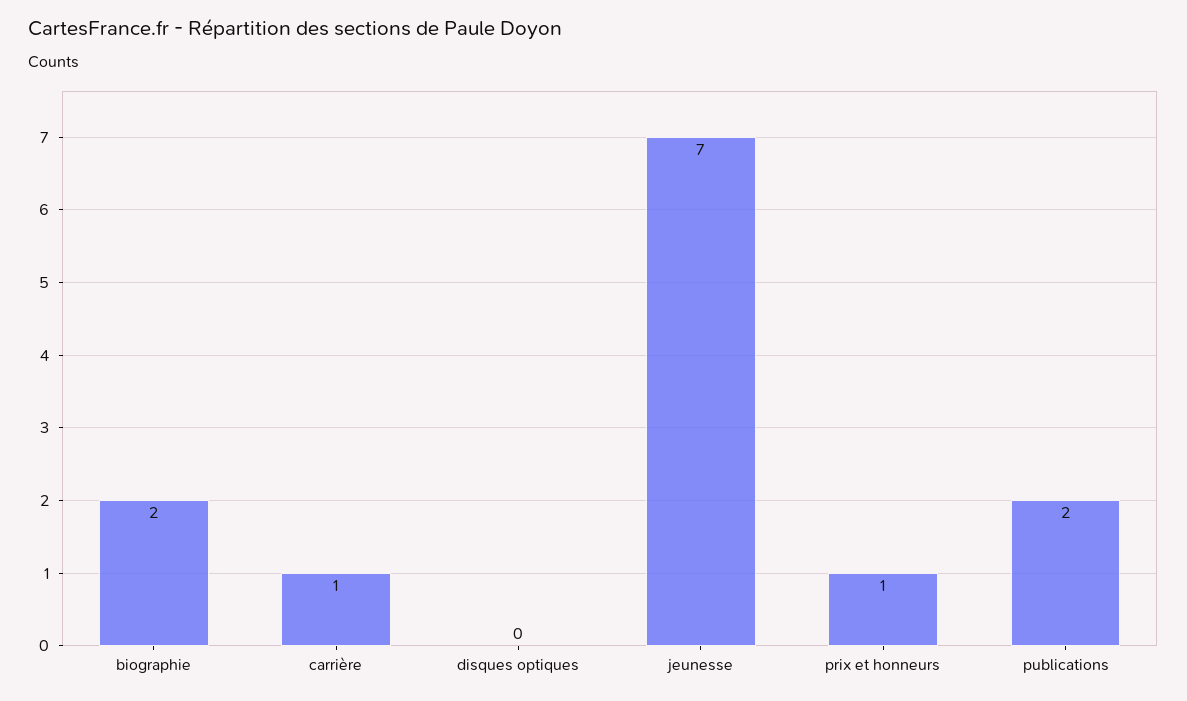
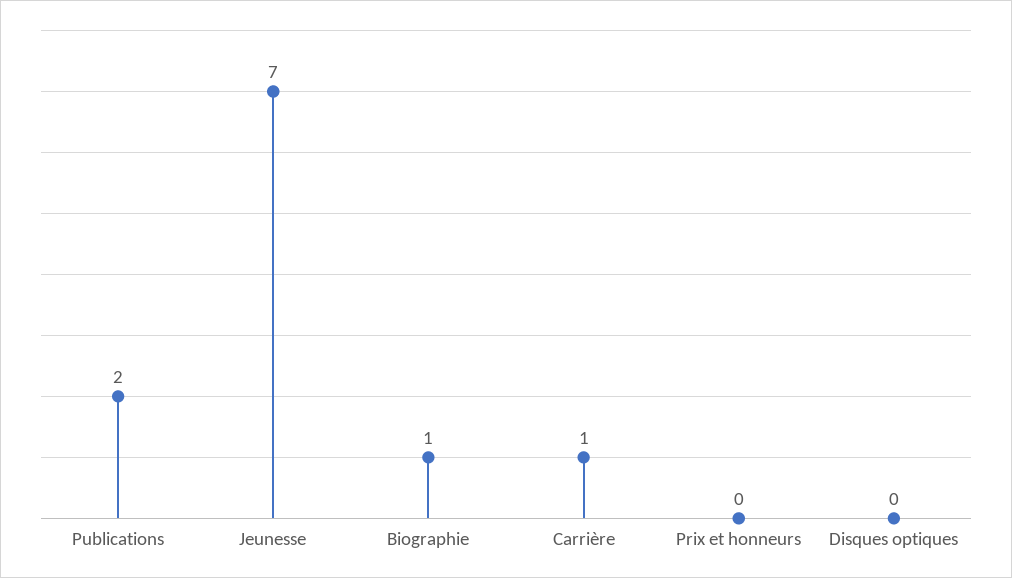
biographie: 2 -> 1
prix et honneurs: 1 -> 0

